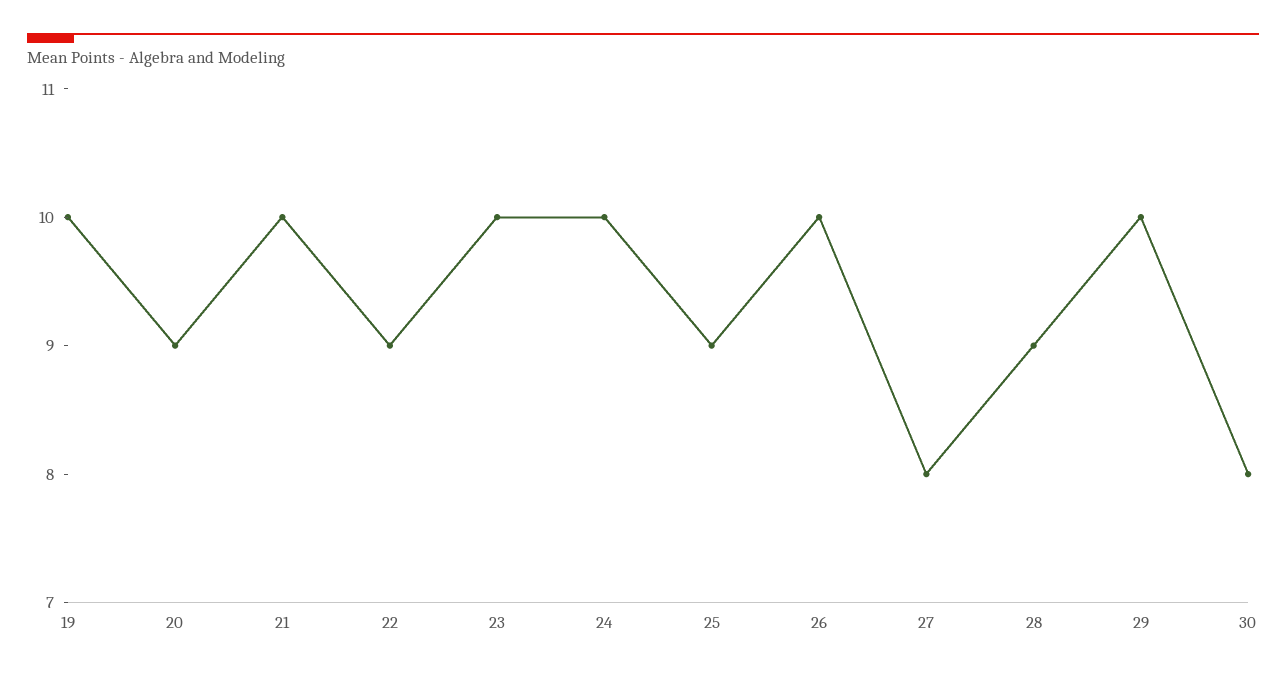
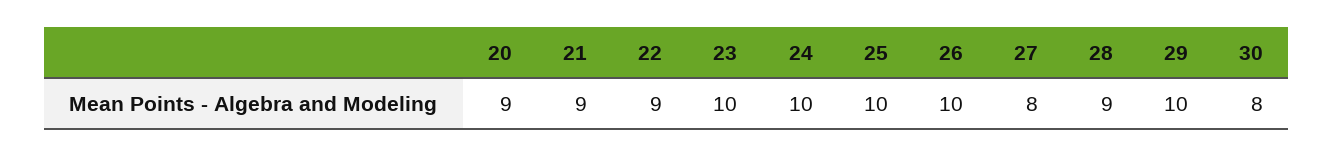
19: 10 -> none
21: 10 -> 9
25: 9 -> 10

